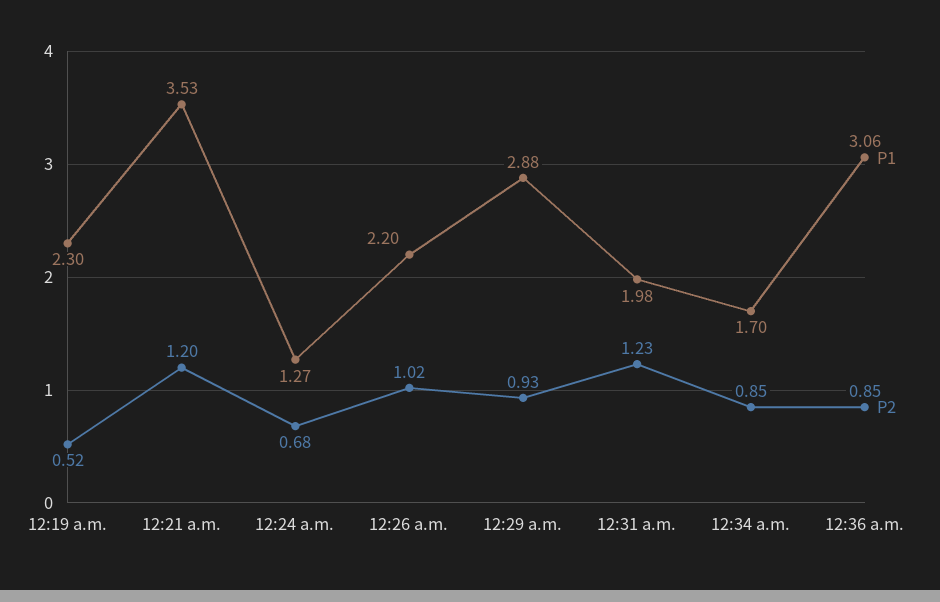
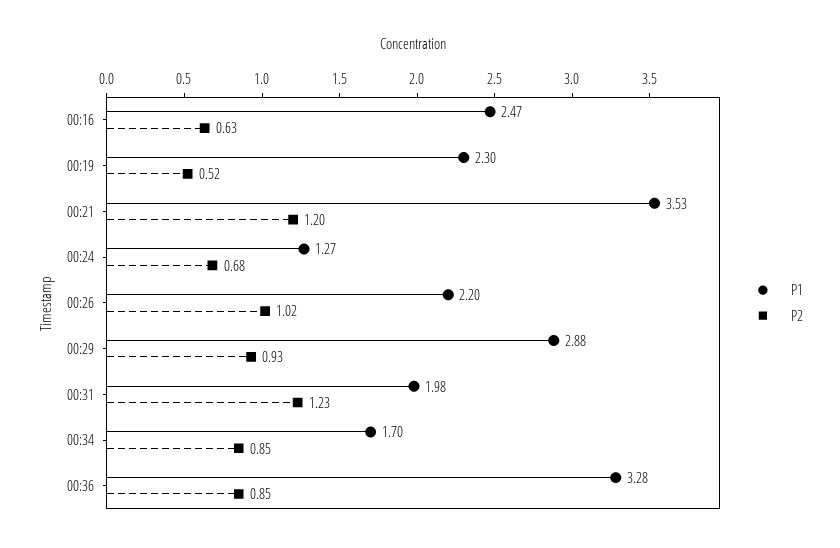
P1, 12:36 a.m.: 3.06 -> 3.28
P1, 00:16: none -> 2.47
P2, 00:16: none -> 0.63

